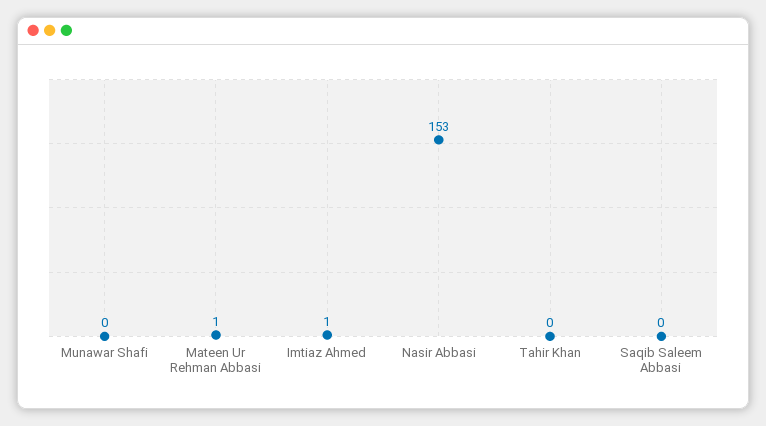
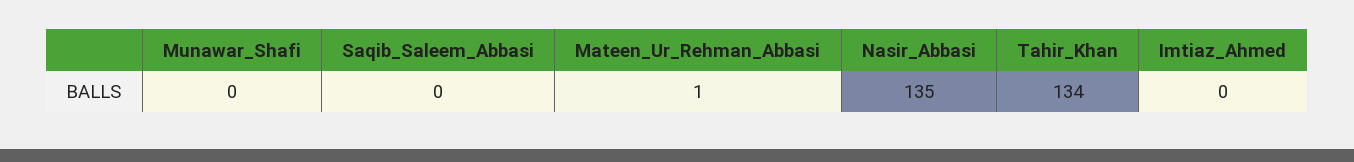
Imtiaz Ahmed: 1 -> 0
Nasir Abbasi: 153 -> 135
Tahir Khan: 0 -> 134

